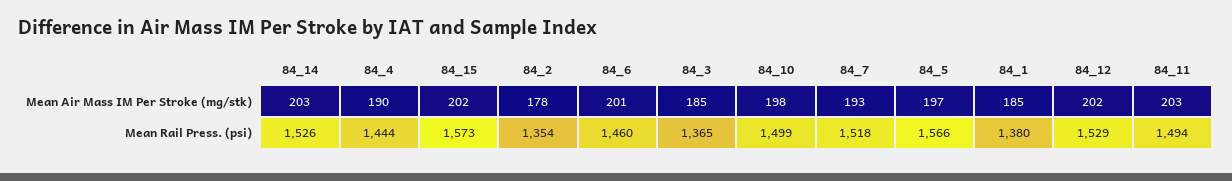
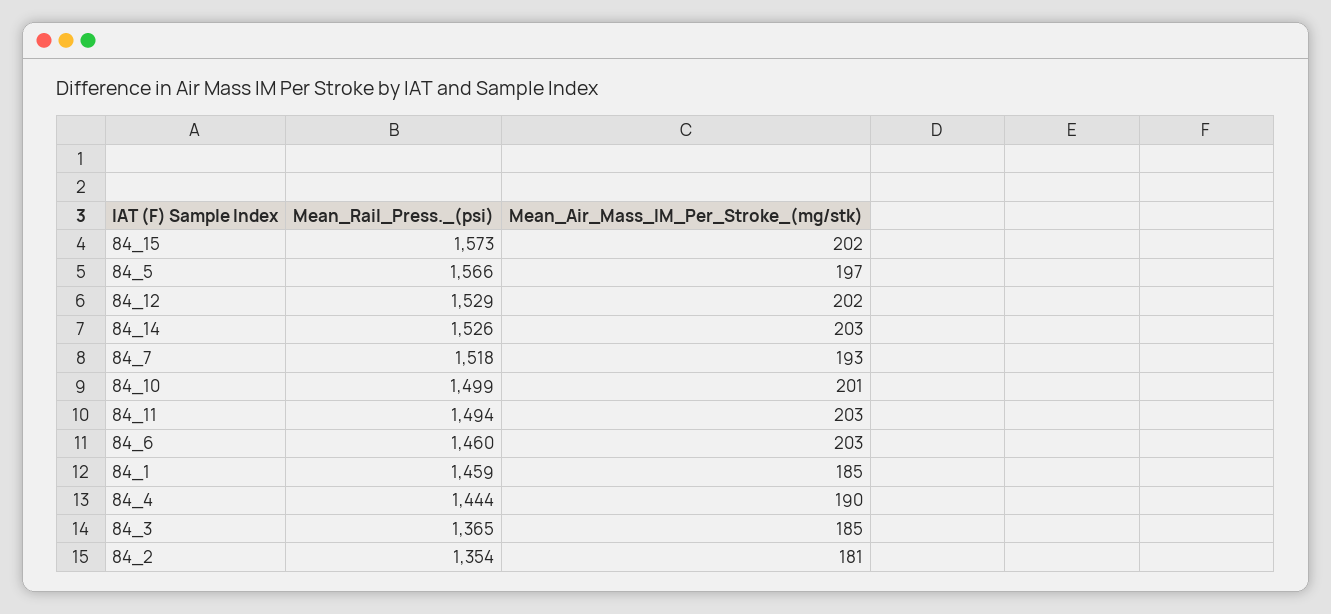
84_2, Mean Air Mass IM Per Stroke (mg/stk): 178 -> 181
84_6, Mean Air Mass IM Per Stroke (mg/stk): 201 -> 203
84_10, Mean Air Mass IM Per Stroke (mg/stk): 198 -> 201
84_1, Mean Rail Press. (psi): 1380 -> 1459

